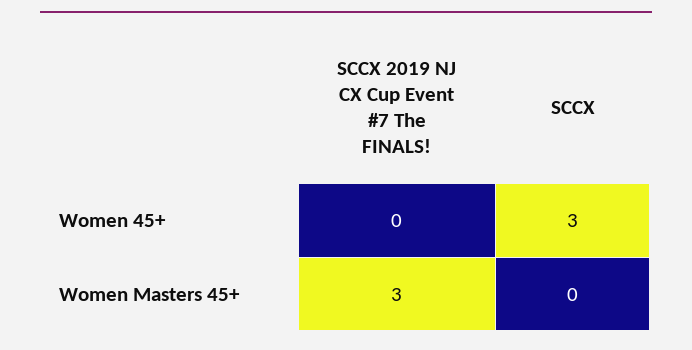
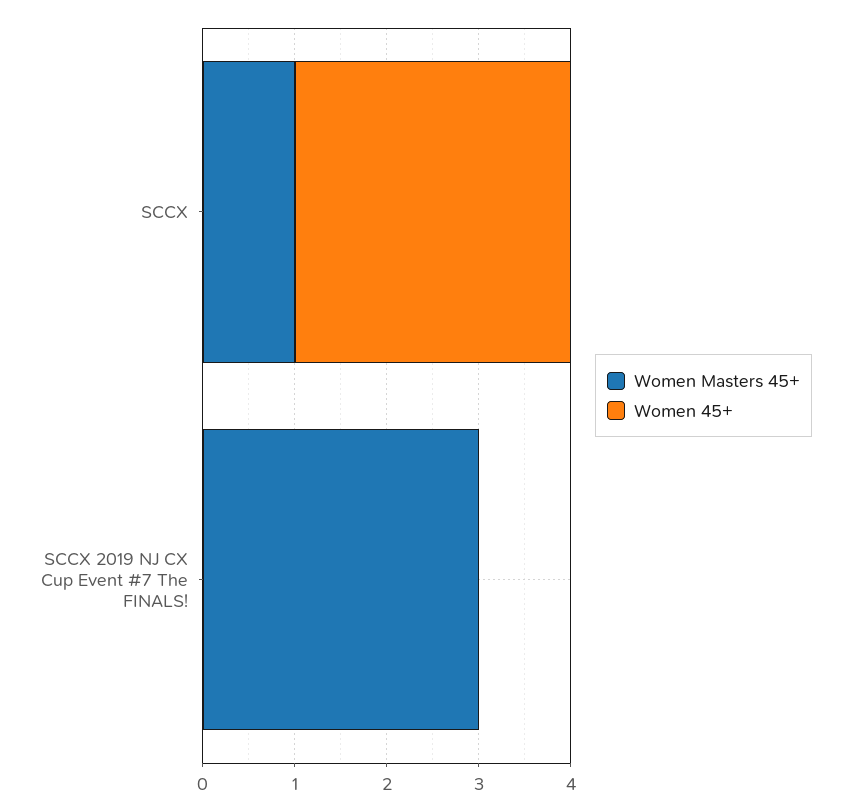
Women Masters 45+, SCCX: 0 -> 1

